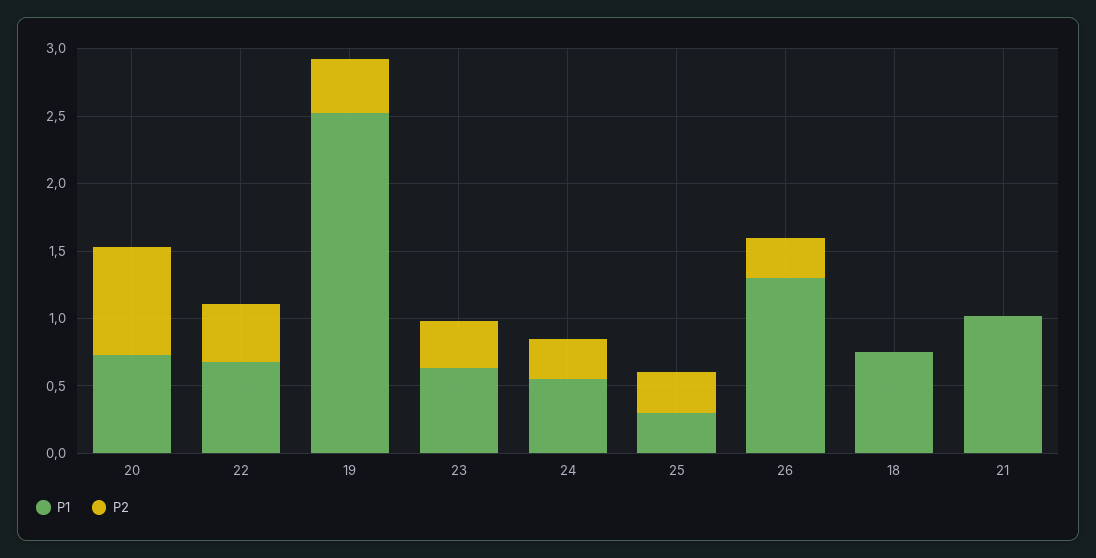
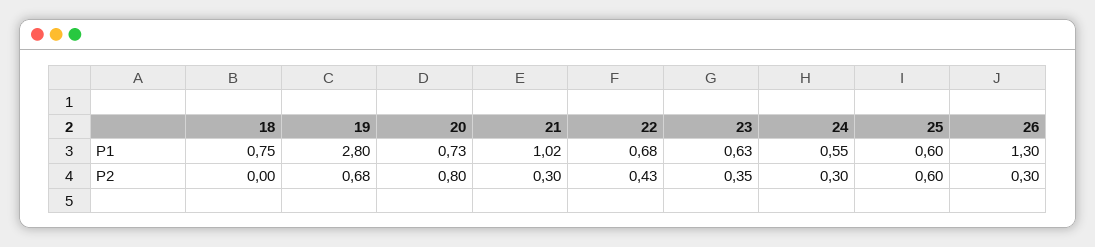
P1, 19: 2.5 -> 2.8
P2, 19: 0.4 -> 0.68
P1, 25: 0.3 -> 0.6
P2, 25: 0.3 -> 0.6
P2, 21: 0 -> 0.3

